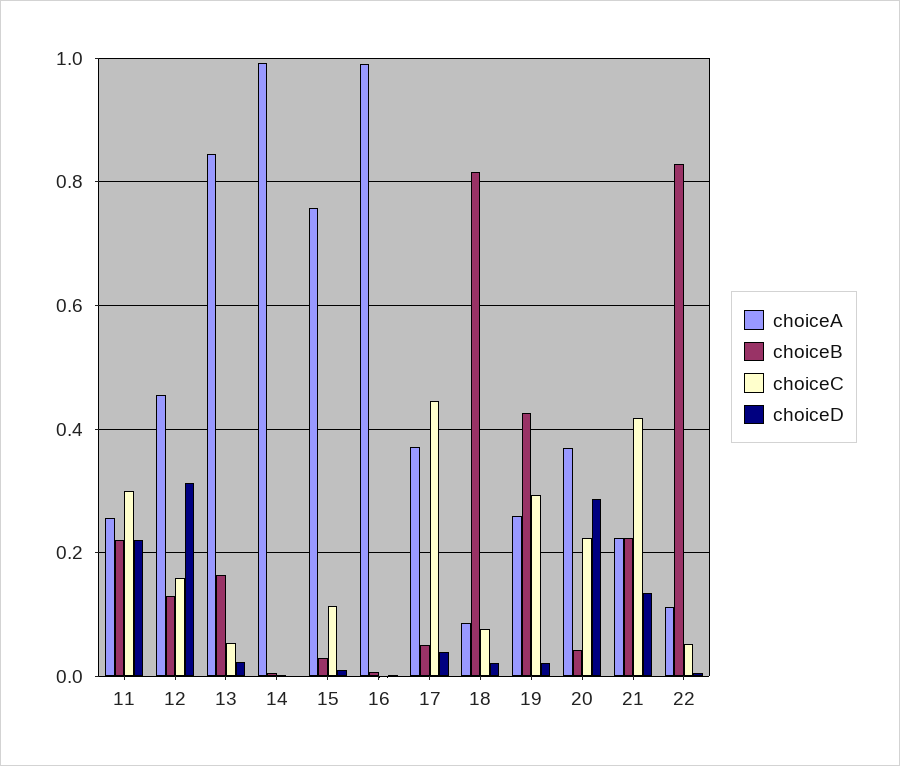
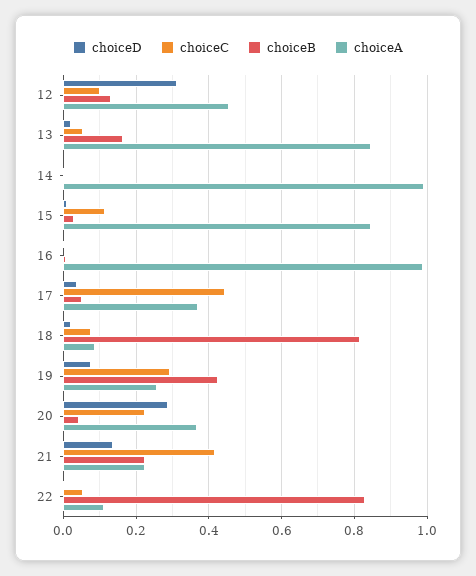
choiceA, 11: 0.26 -> none
choiceB, 11: 0.22 -> none
choiceC, 11: 0.3 -> none
choiceD, 11: 0.22 -> none
choiceC, 12: 0.16 -> 0.1
choiceA, 15: 0.76 -> 0.84
choiceD, 19: 0.02 -> 0.08

